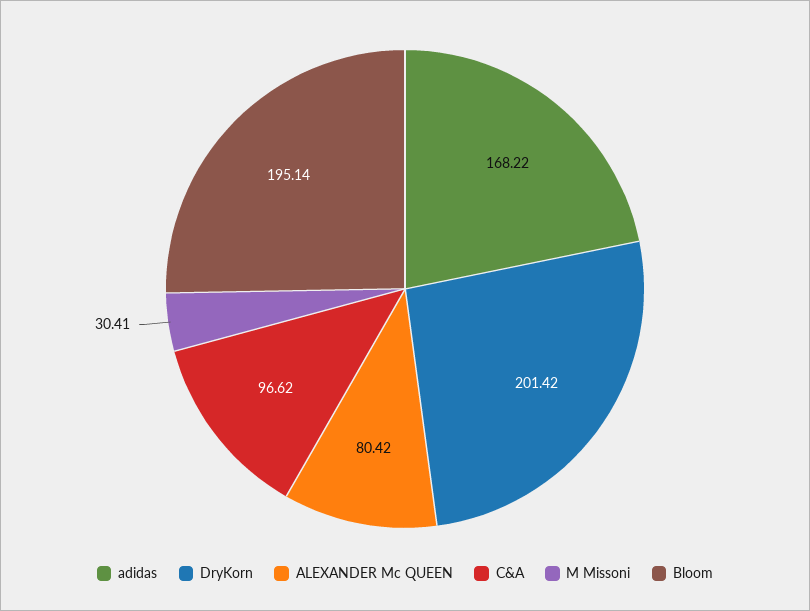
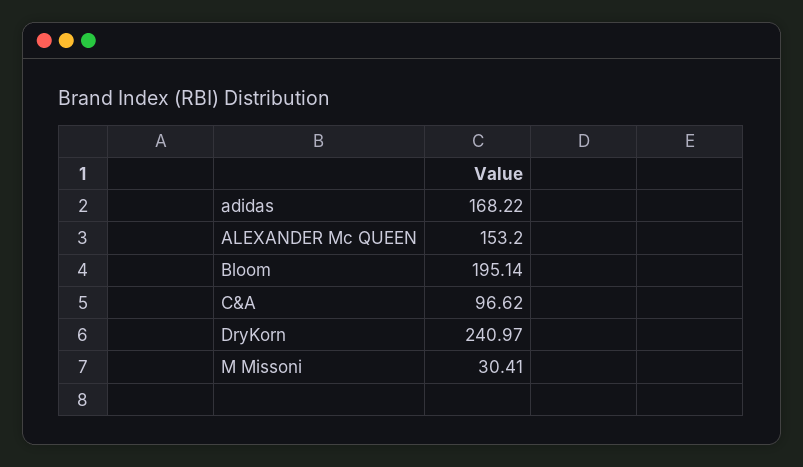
DryKorn: 201.42 -> 240.97
ALEXANDER Mc QUEEN: 80.42 -> 153.2

